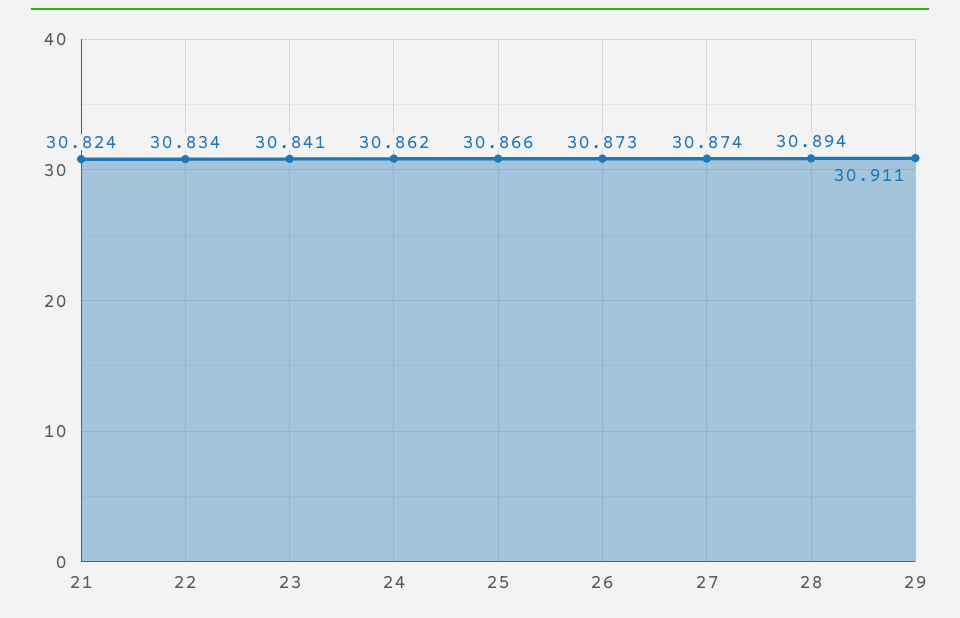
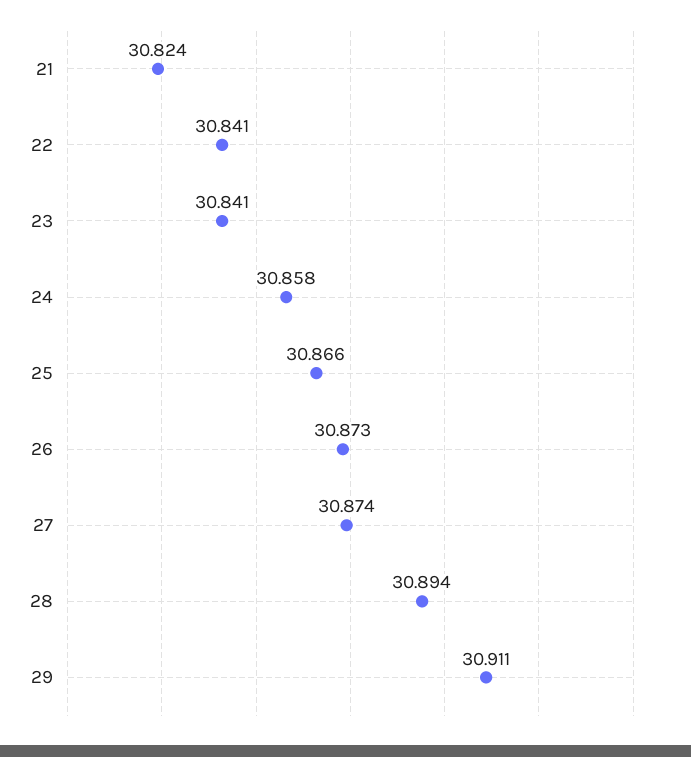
22: 30.834 -> 30.841
24: 30.862 -> 30.858

